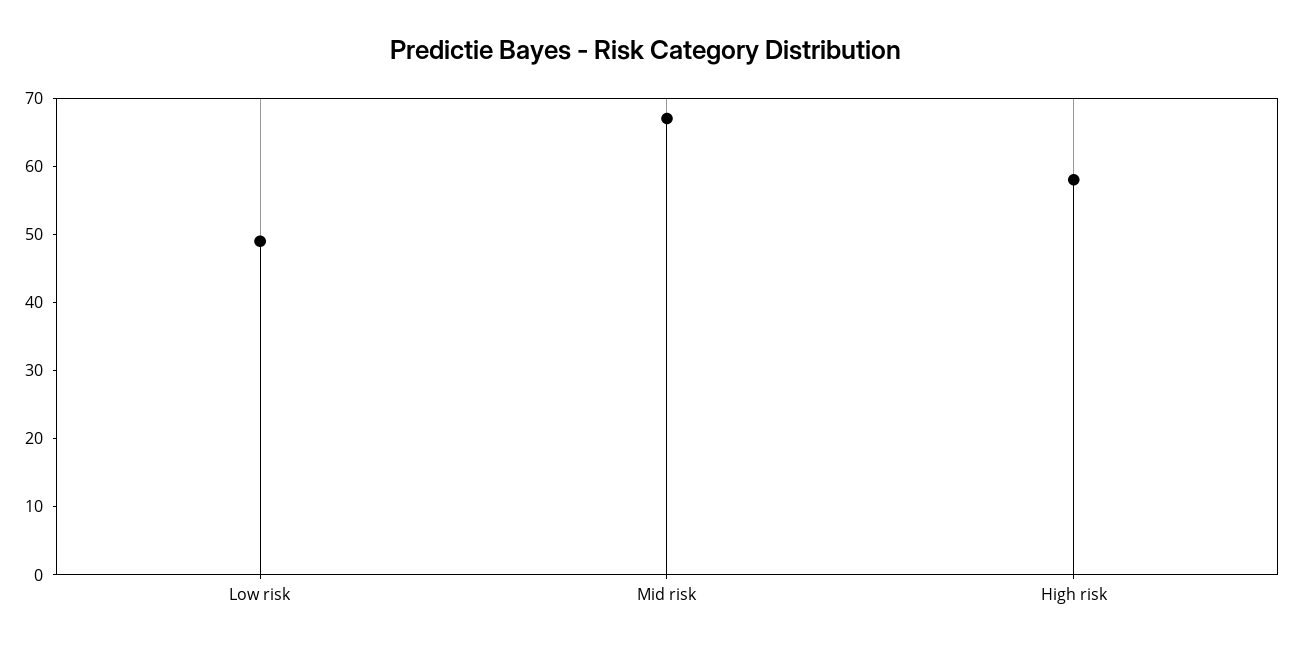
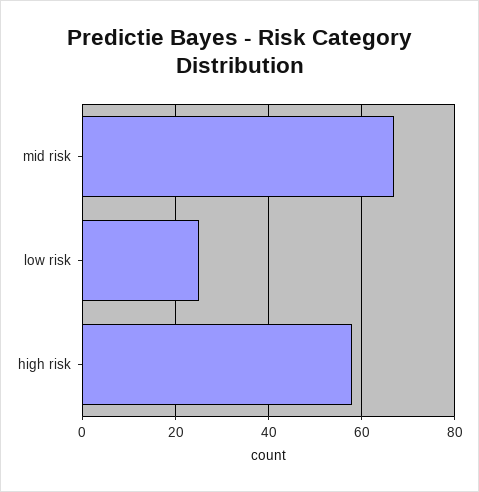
Low risk: 50 -> 25

